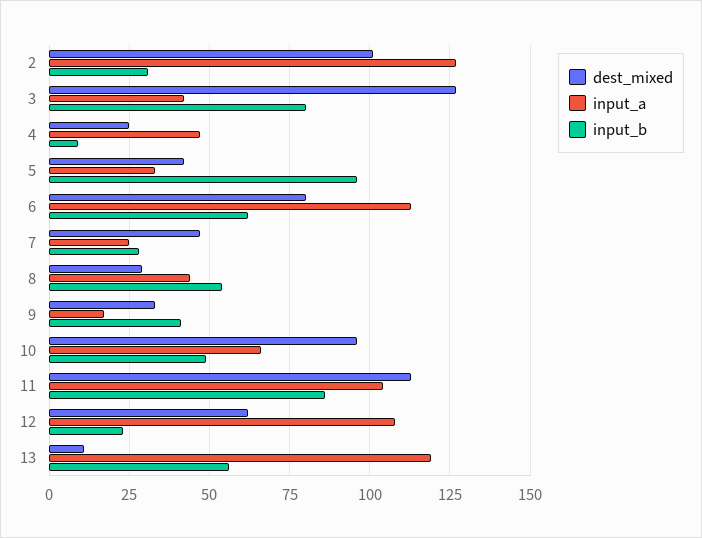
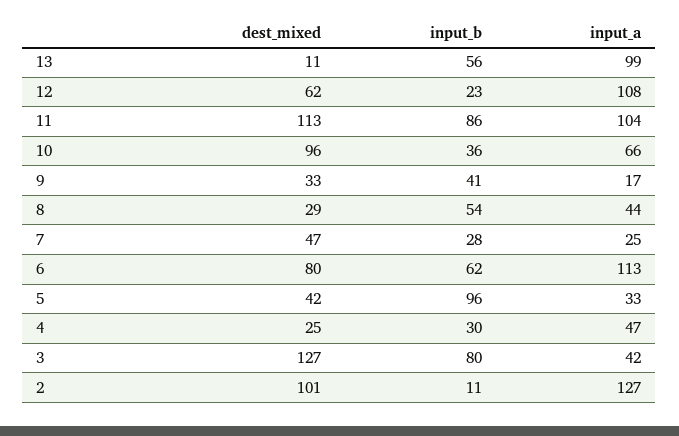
input_b, 2: 30 -> 11
input_b, 4: 10 -> 30
input_b, 10: 50 -> 36
input_a, 13: 120 -> 99

